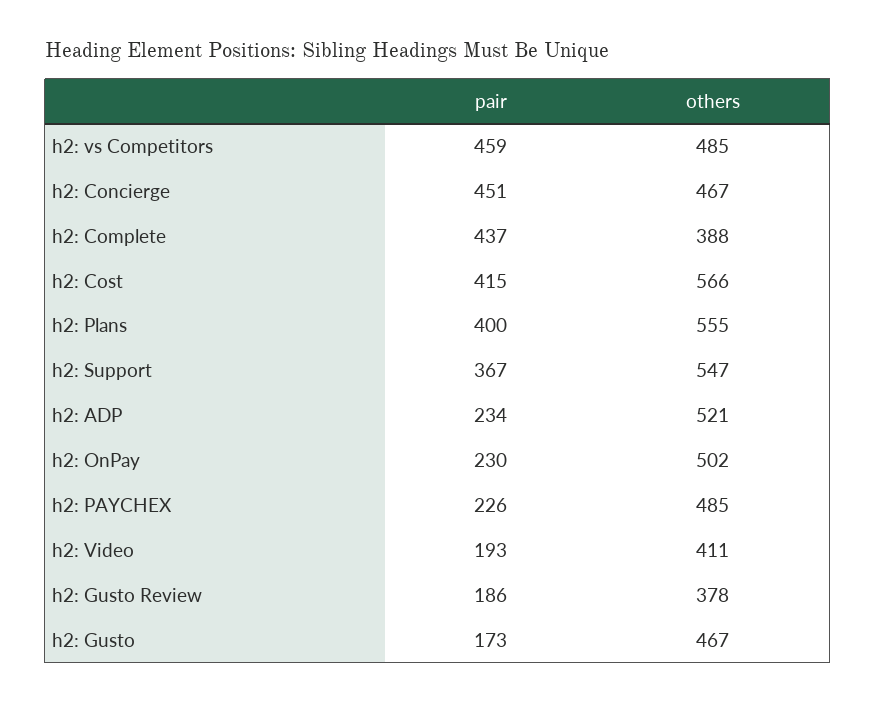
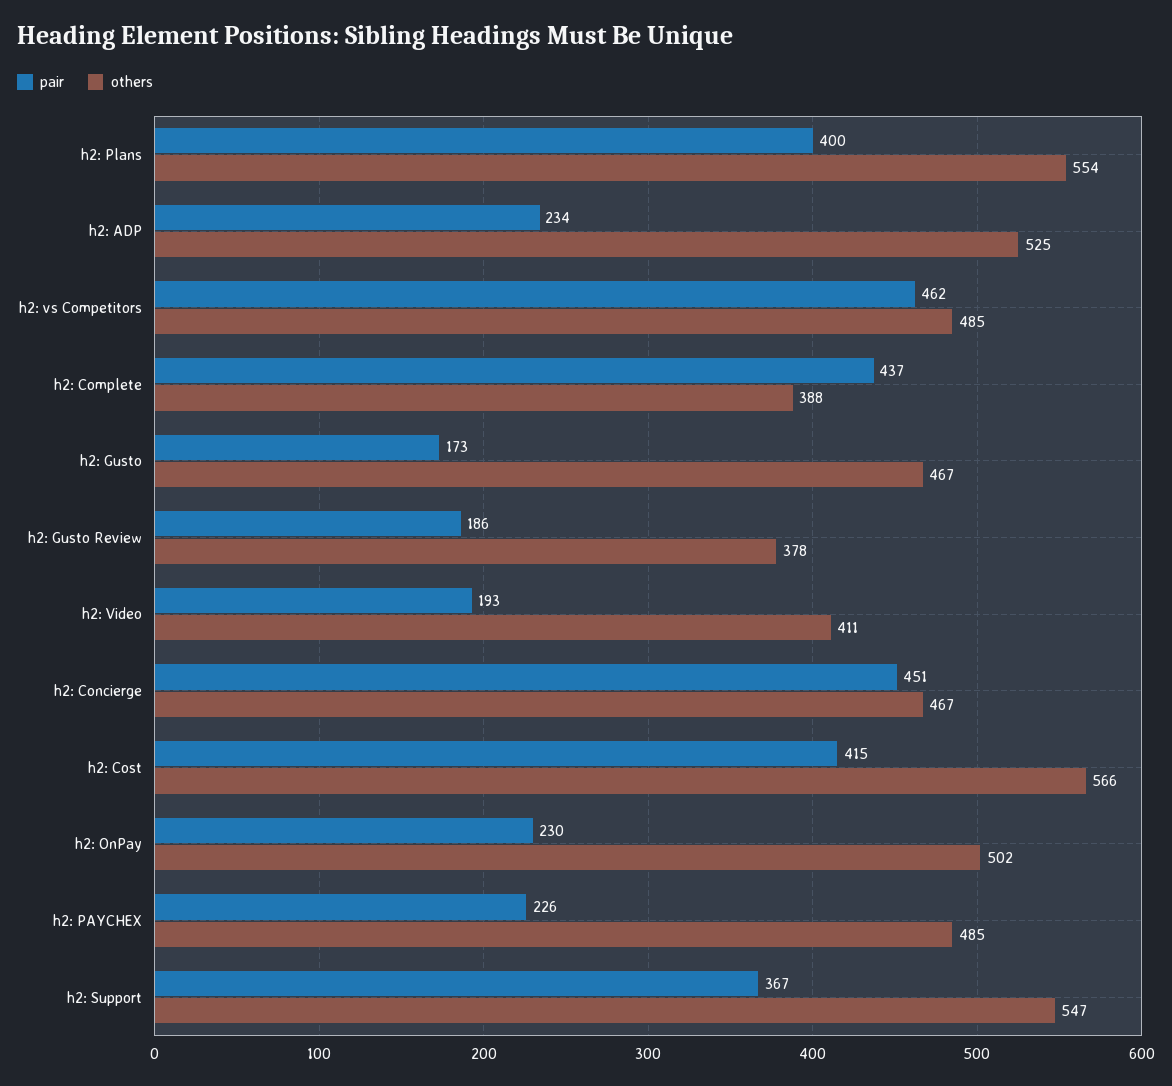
pair, h2: vs Competitors: 459 -> 462
others, h2: Plans: 555 -> 554
others, h2: ADP: 521 -> 525

